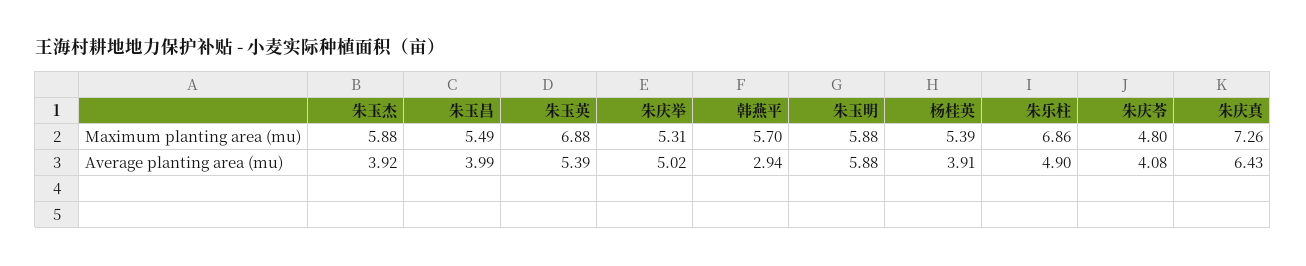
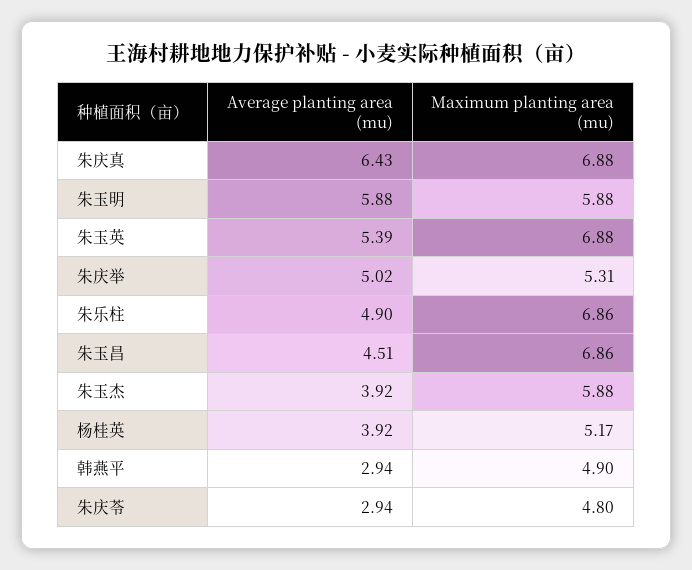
朱玉昌, Maximum planting area (mu): 5.49 -> 6.86
韩燕平, Maximum planting area (mu): 5.7 -> 4.9
杨桂英, Maximum planting area (mu): 5.39 -> 5.17
朱庆真, Maximum planting area (mu): 7.26 -> 6.88
朱玉昌, Average planting area (mu): 3.99 -> 4.51
杨桂英, Average planting area (mu): 3.91 -> 3.92
朱庆苓, Average planting area (mu): 4.08 -> 2.94

